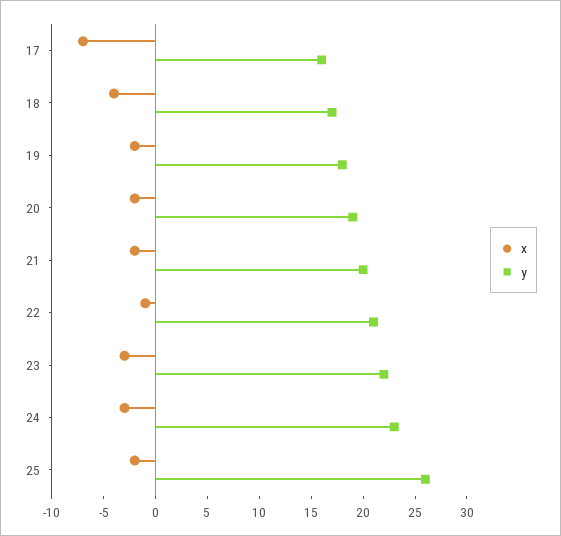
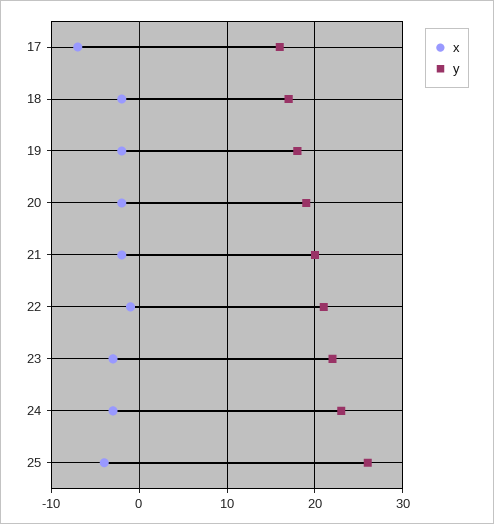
x, 18: -4 -> -2
x, 25: -2 -> -4

